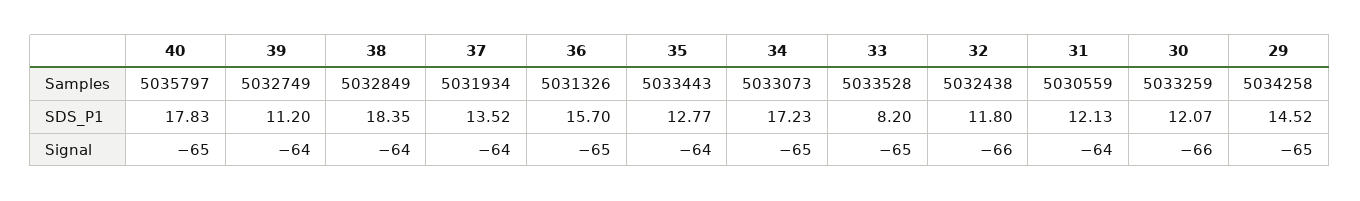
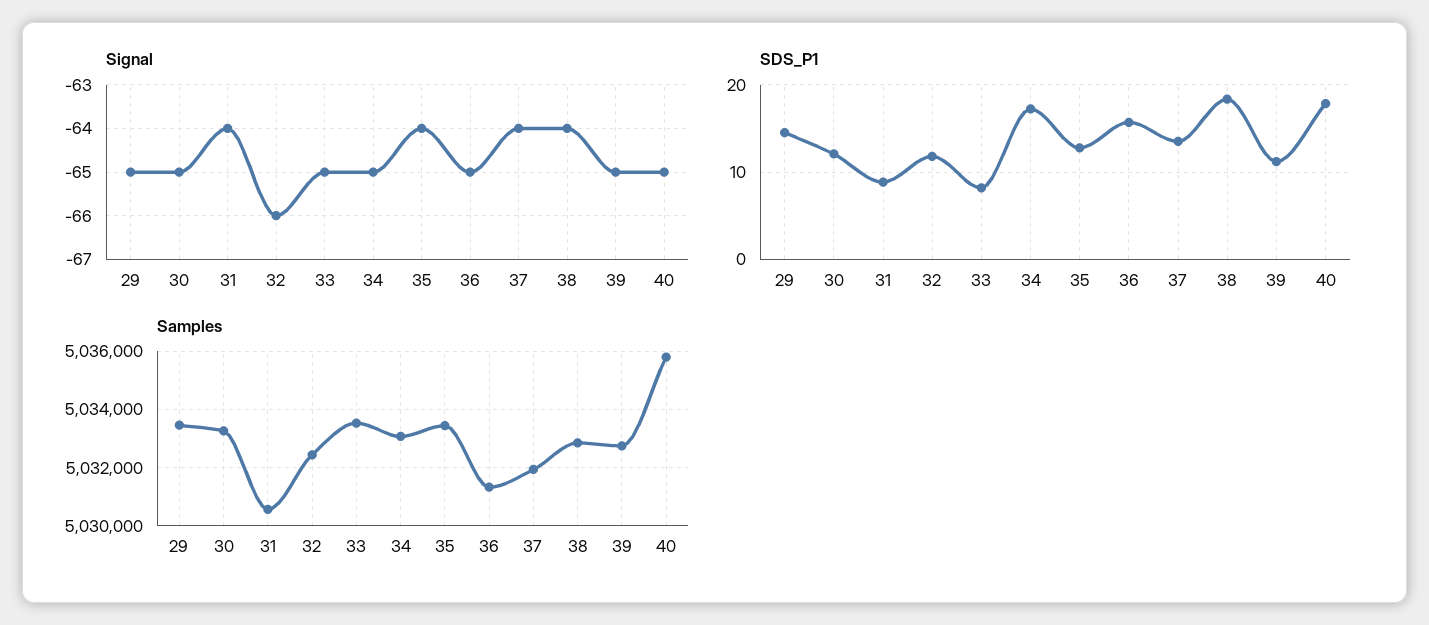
Samples, 29: 5034258 -> 5033500
SDS_P1, 31: 12.13 -> 9
Signal, 39: -64 -> -65
Signal, 30: -66 -> -65

